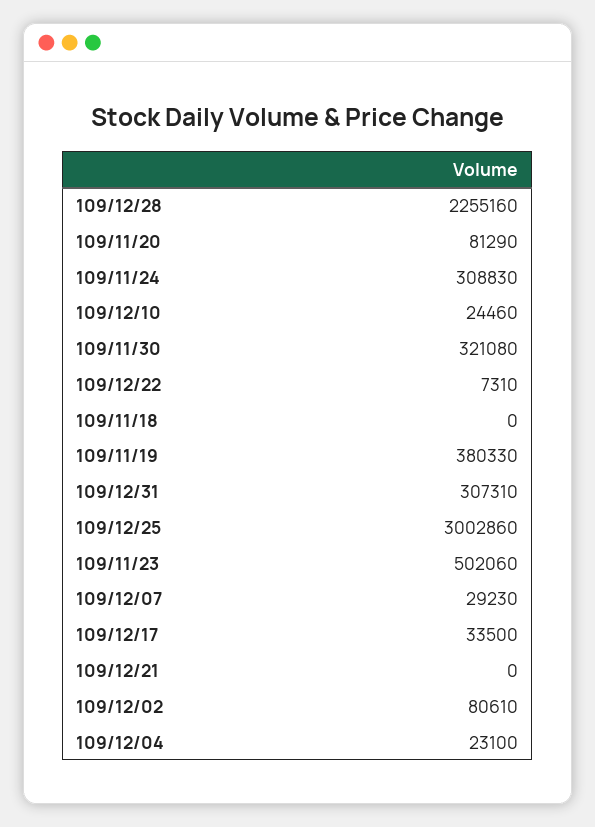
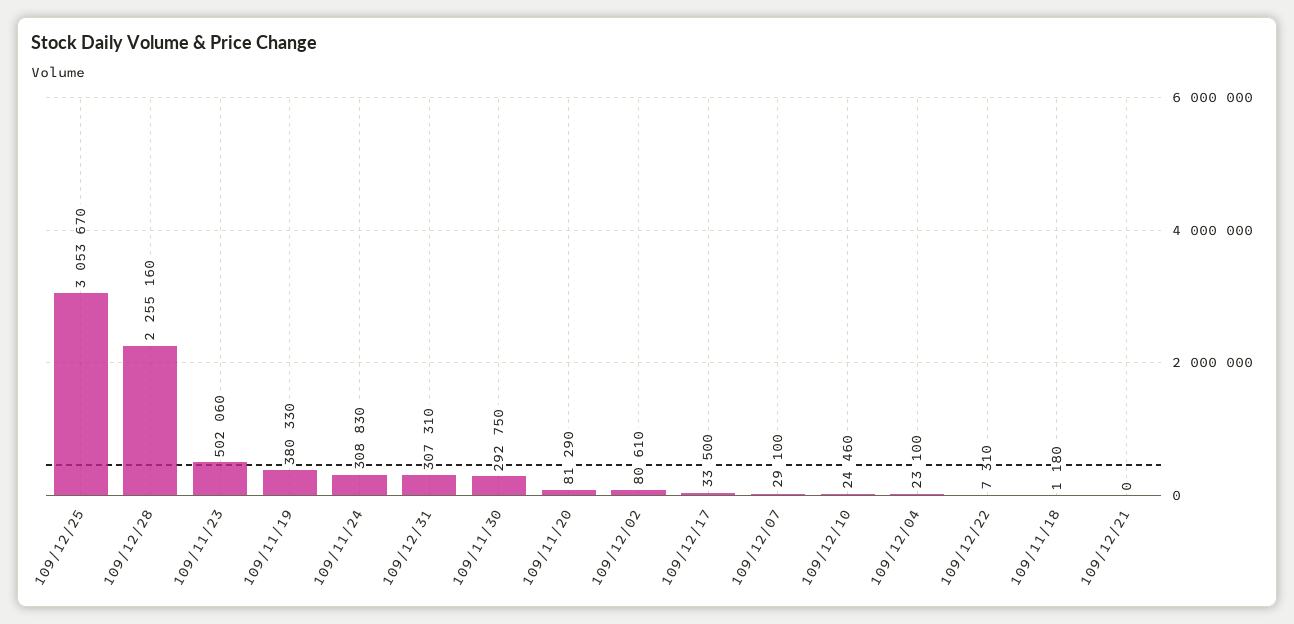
109/11/30: 321080 -> 292750
109/11/18: 0 -> 1180
109/12/25: 3002860 -> 3053670
109/12/07: 29230 -> 29100

